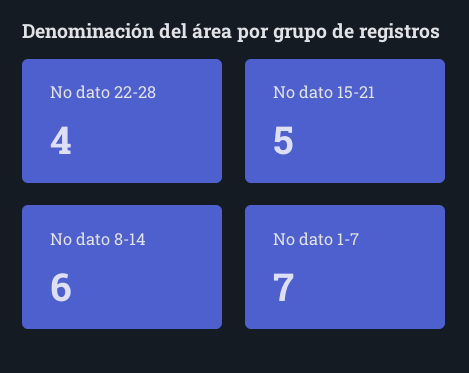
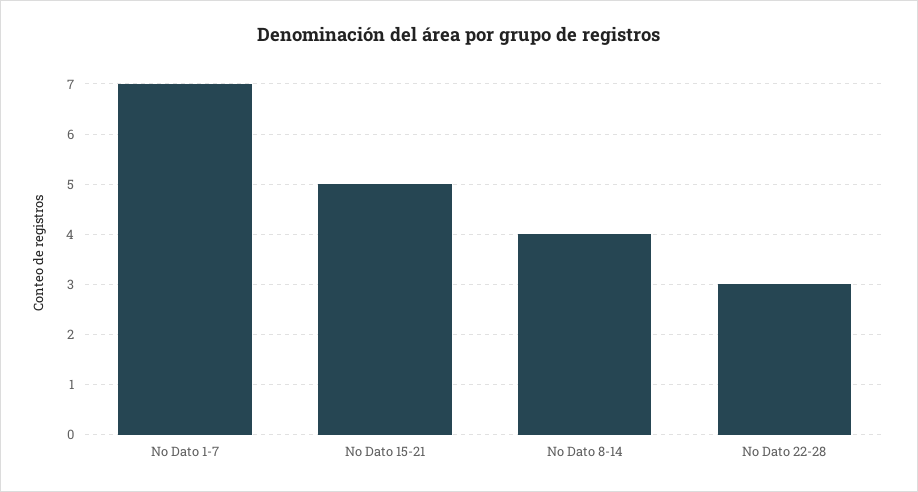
No dato 22-28: 4 -> 3
No dato 8-14: 6 -> 4

